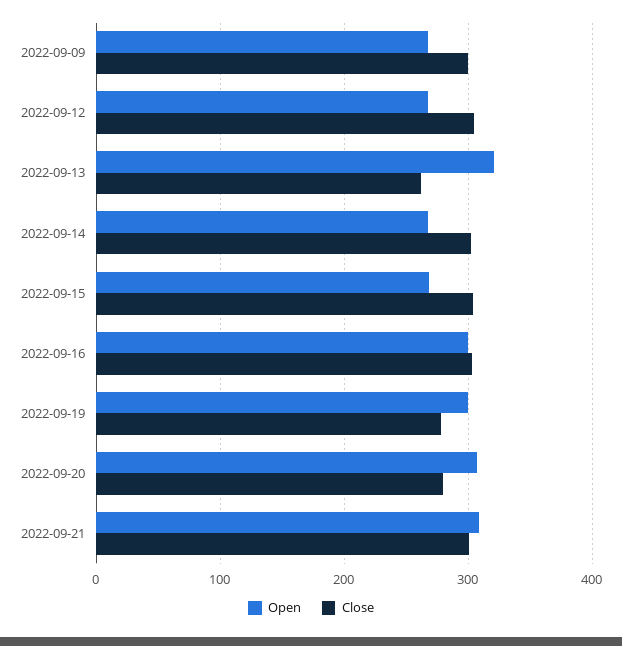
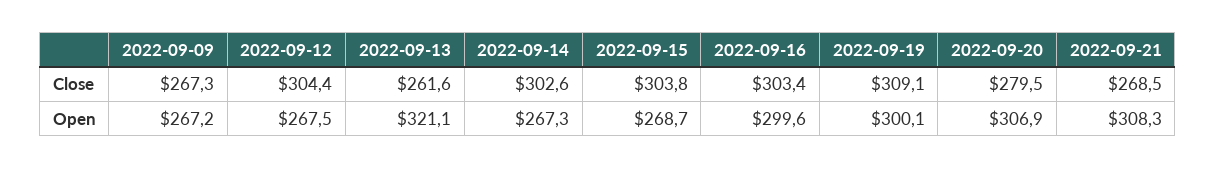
Close, 2022-09-09: 300 -> 267.3
Close, 2022-09-19: 280 -> 309.1
Close, 2022-09-21: 300 -> 268.5

